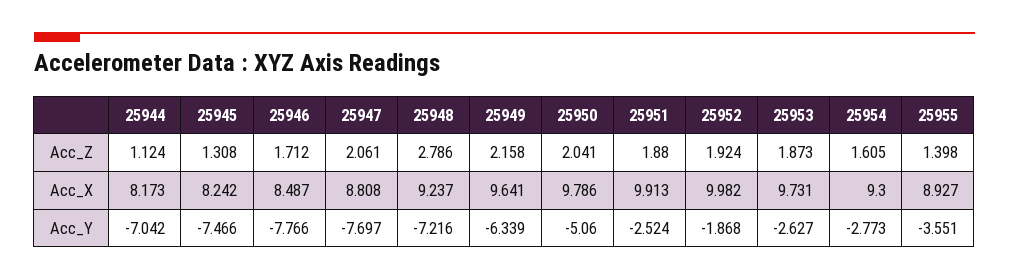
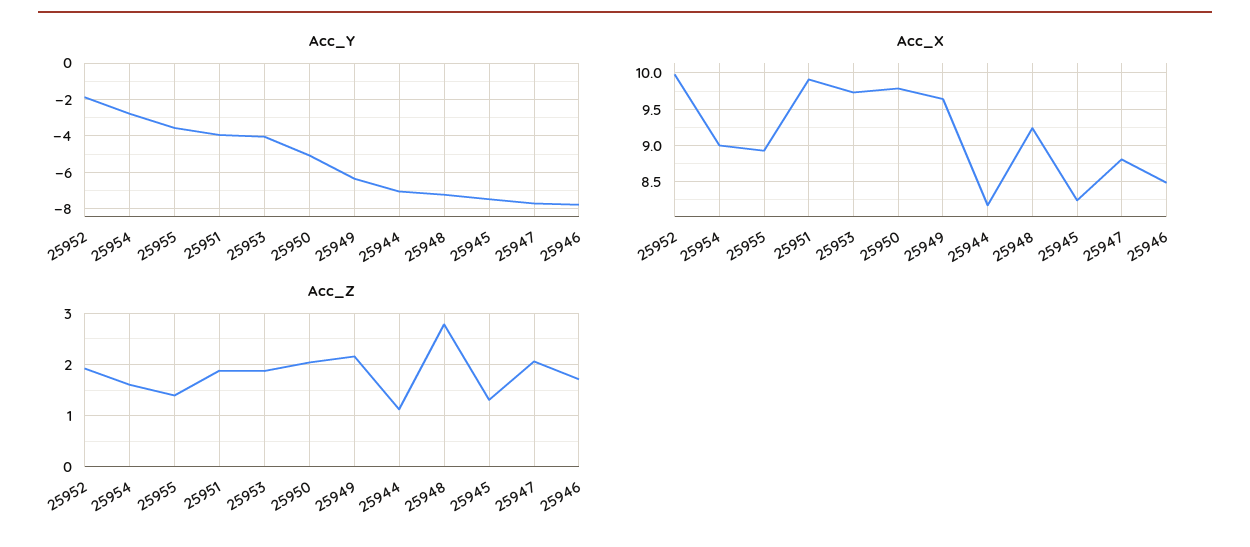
Acc_X, 25954: 9.3 -> 9
Acc_Y, 25951: -2.524 -> -4
Acc_Y, 25953: -2.627 -> -4

